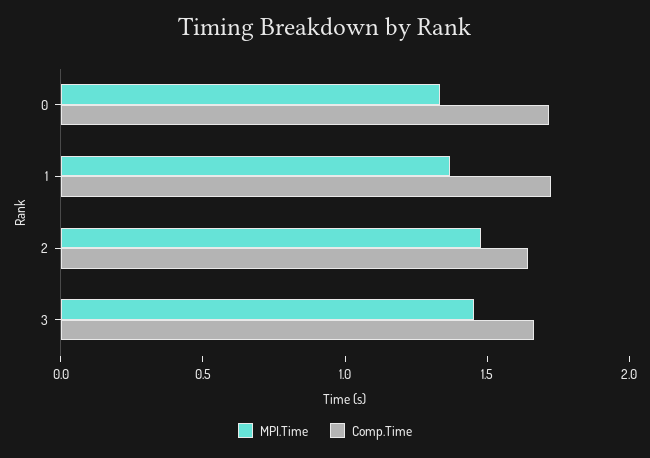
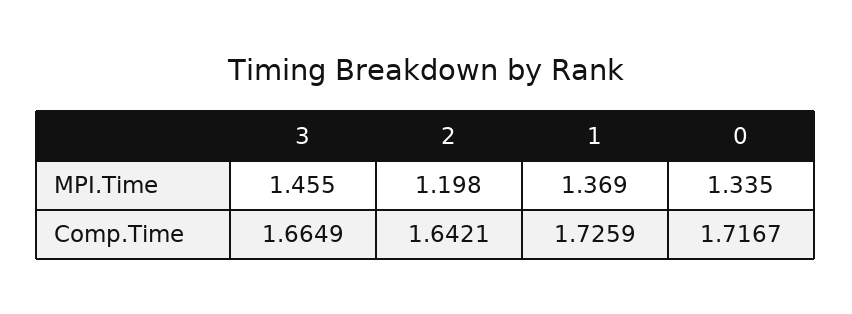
MPI.Time, 2: 1.5 -> 1.198

